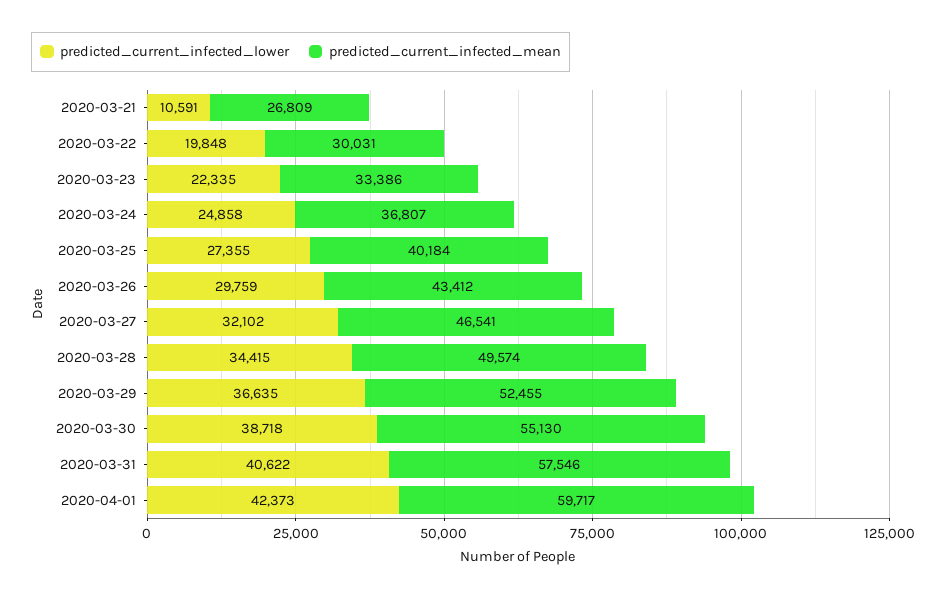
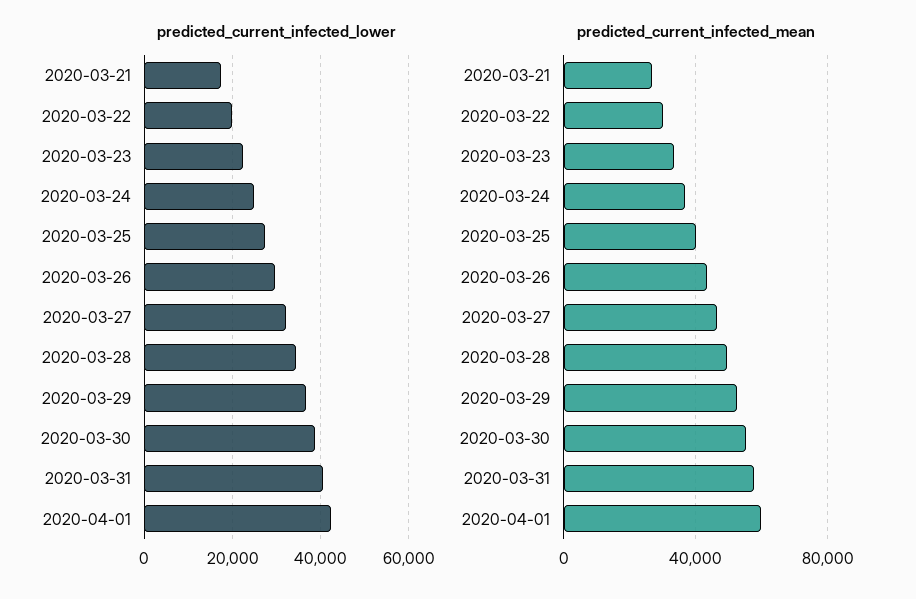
predicted_current_infected_lower, 2020-03-21: 10591 -> 18000

